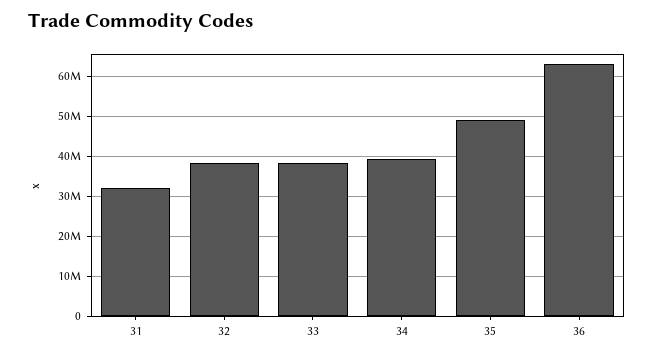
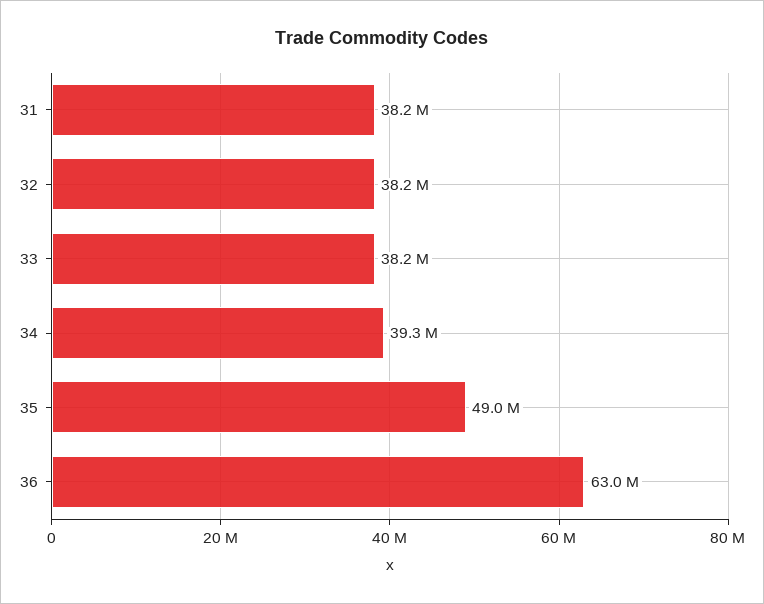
31: 32000000 -> 38200000

